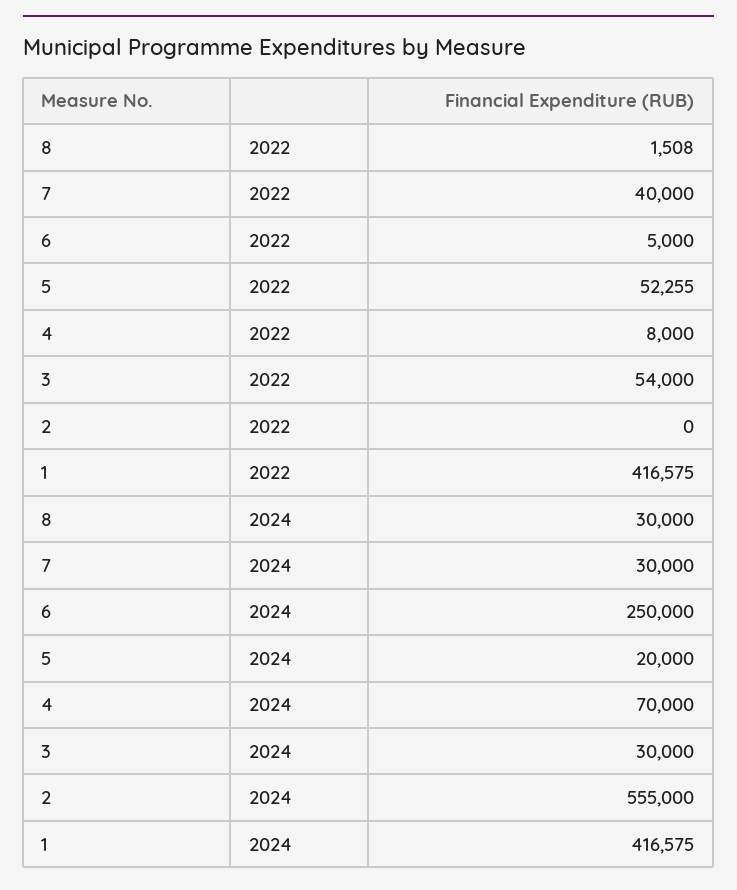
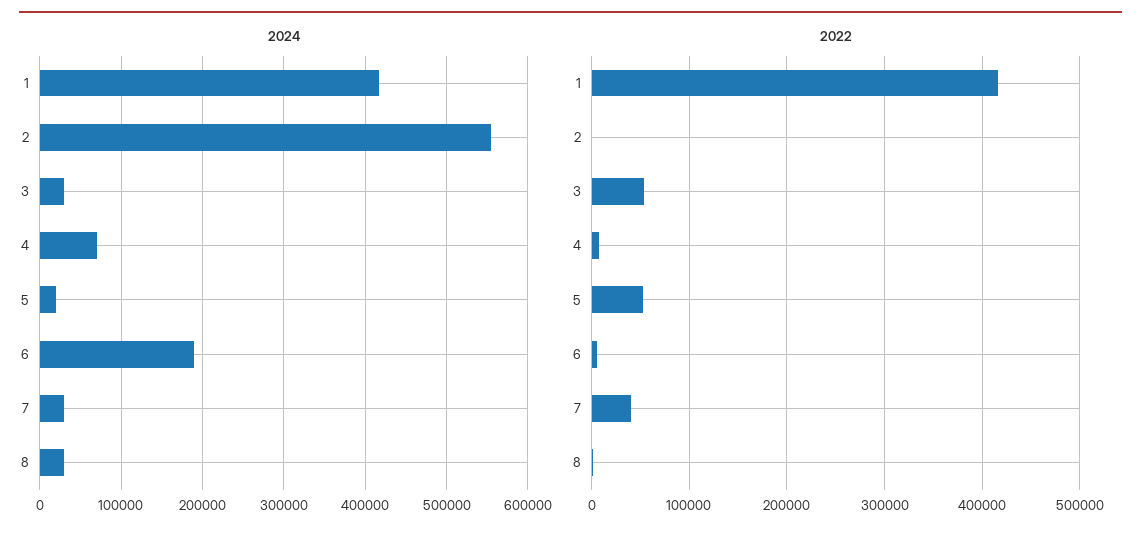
2024, 6: 250000 -> 190000

